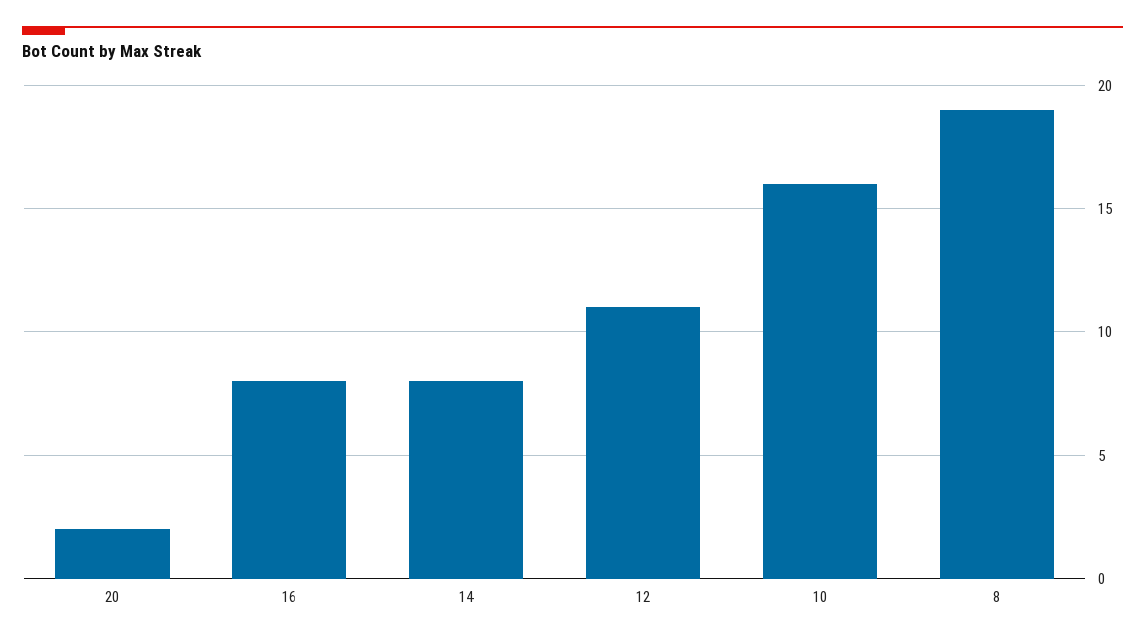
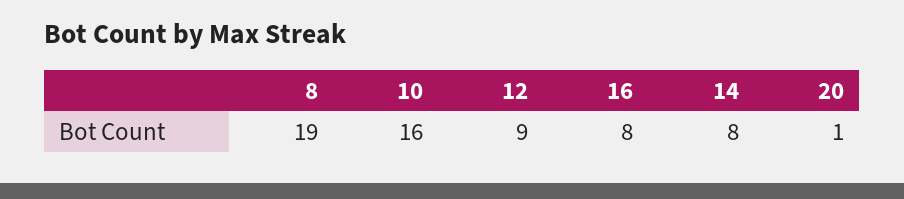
20: 2 -> 1
12: 11 -> 9

